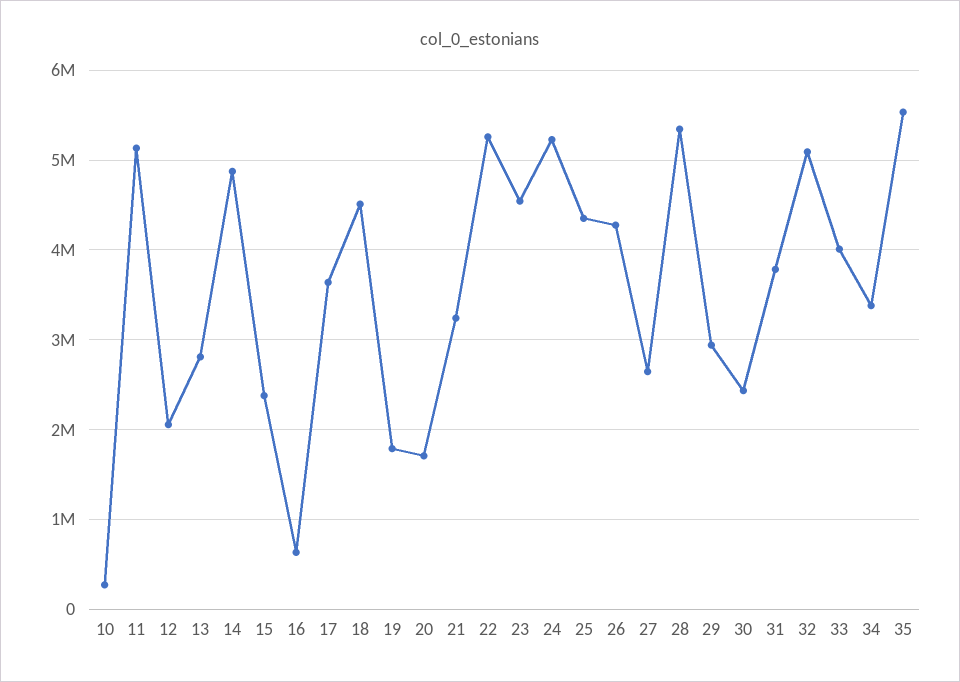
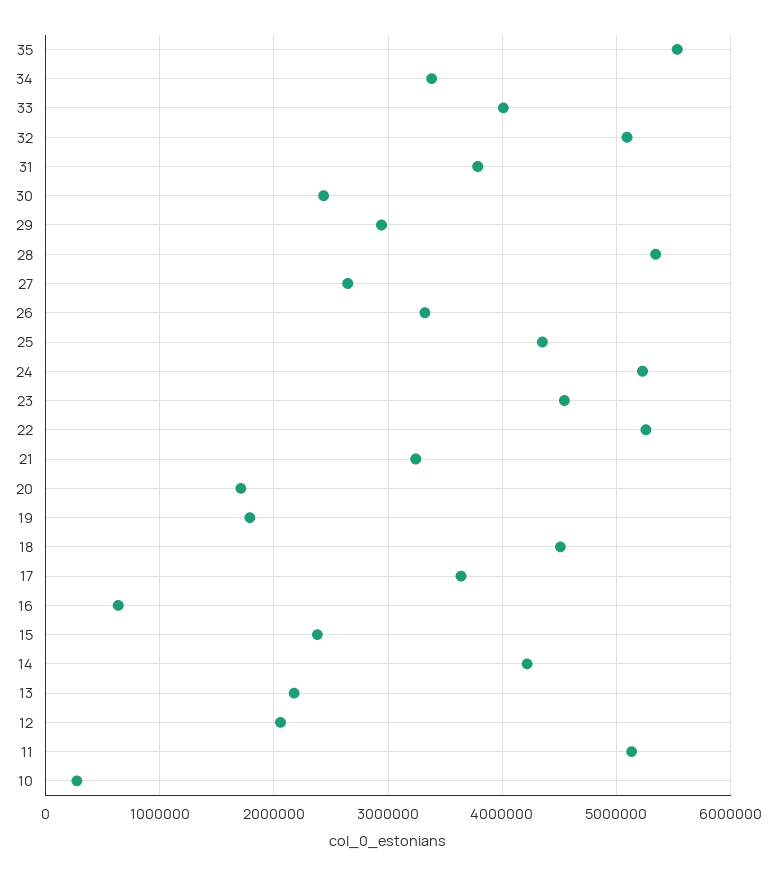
13: 2800000 -> 2200000
14: 4900000 -> 4200000
26: 4300000 -> 3300000

